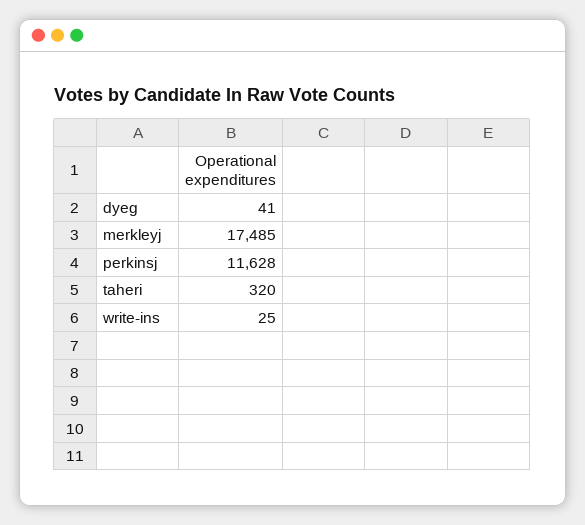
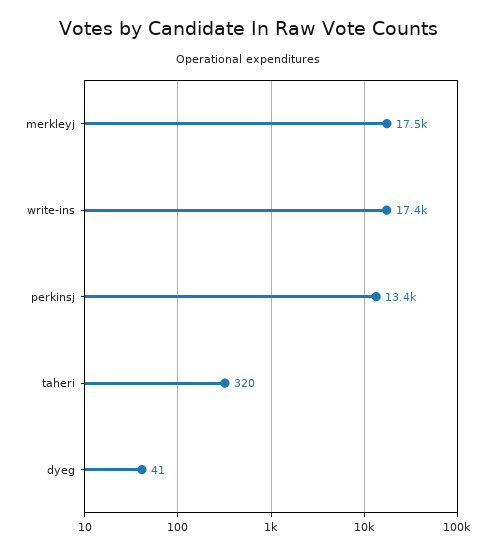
perkinsj: 11628 -> 13400
write-ins: 25 -> 17400

